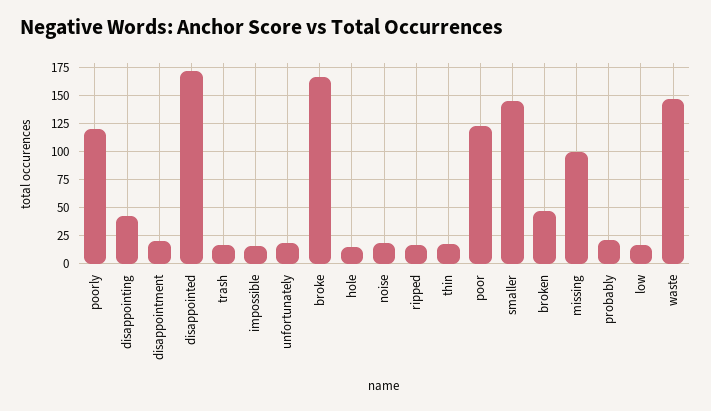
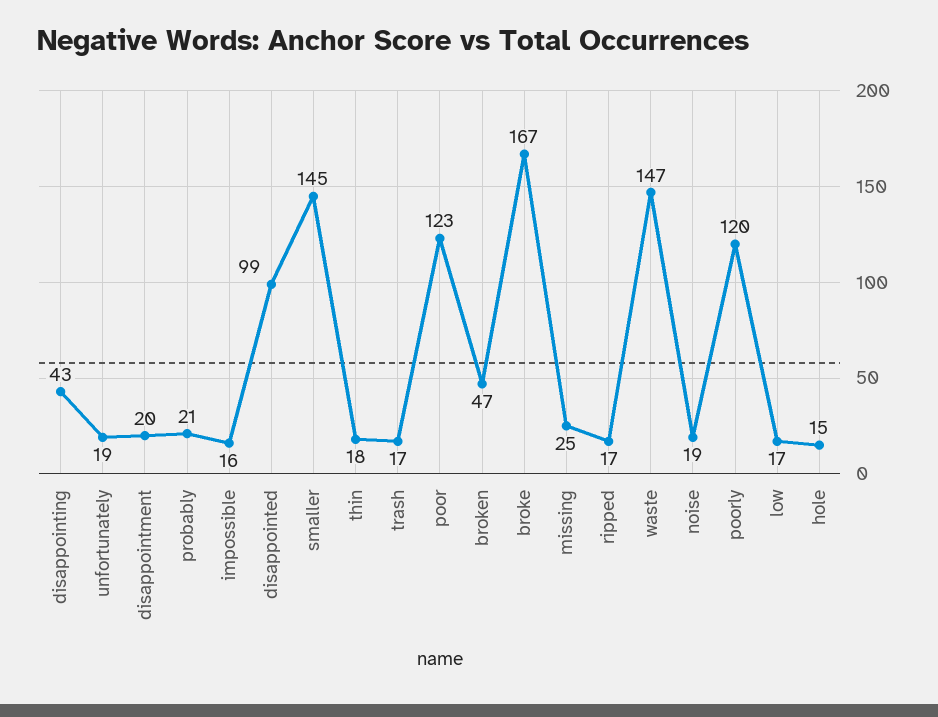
disappointed: 175 -> 99
missing: 100 -> 25

